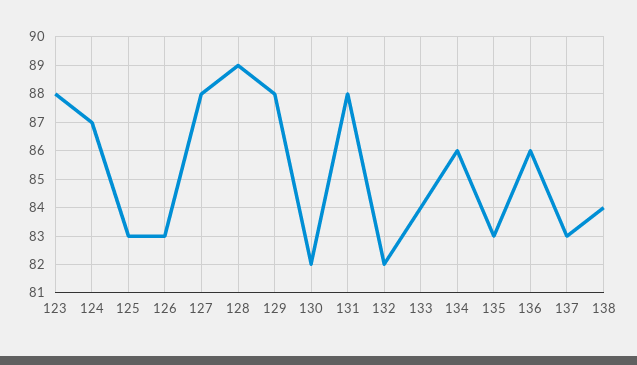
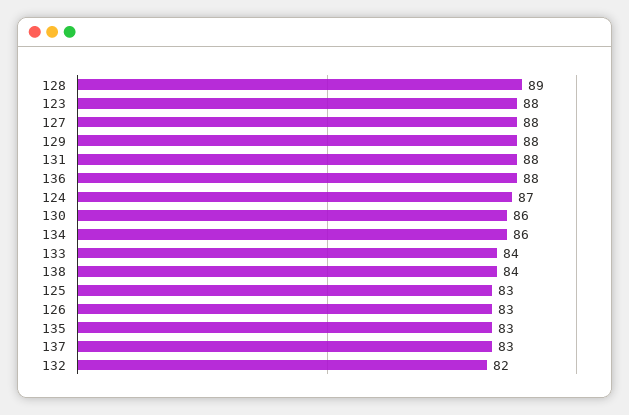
130: 82 -> 86
136: 86 -> 88

